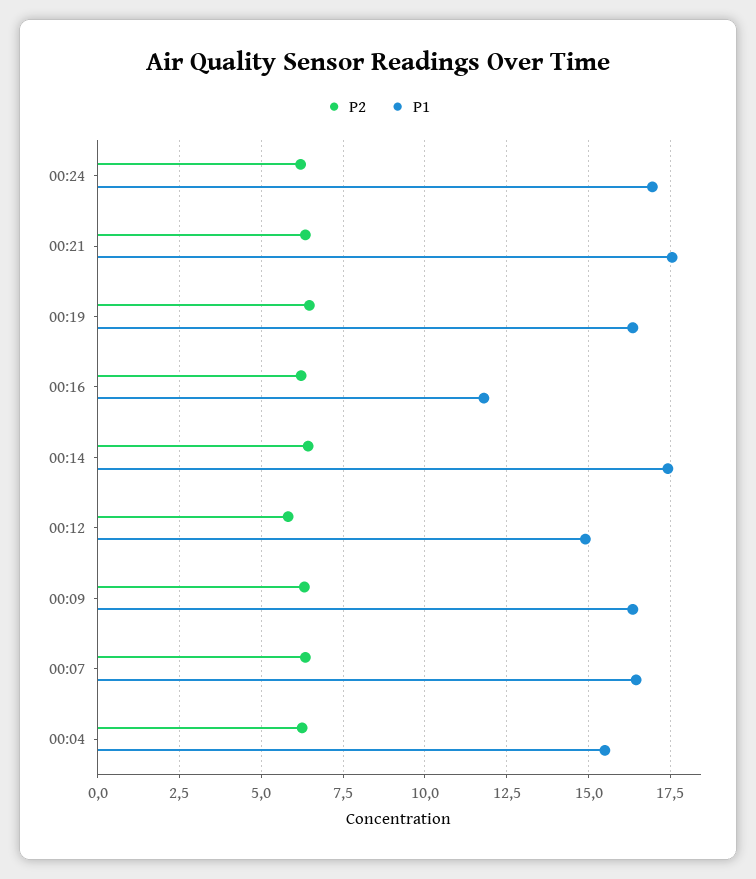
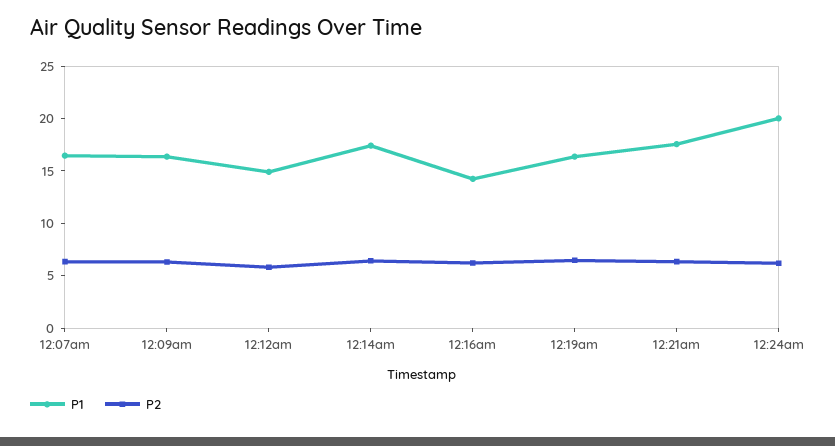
P1, 00:24: 17 -> 20
P1, 00:16: 11.75 -> 14
P2, 00:04: 6.25 -> none
P1, 00:04: 15.5 -> none

